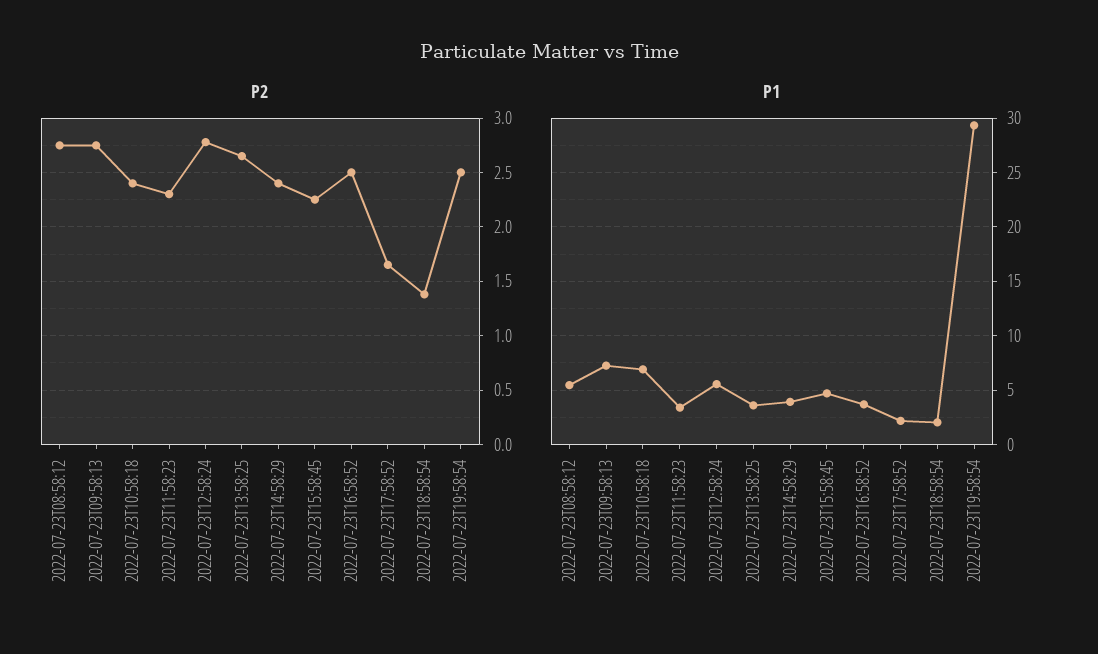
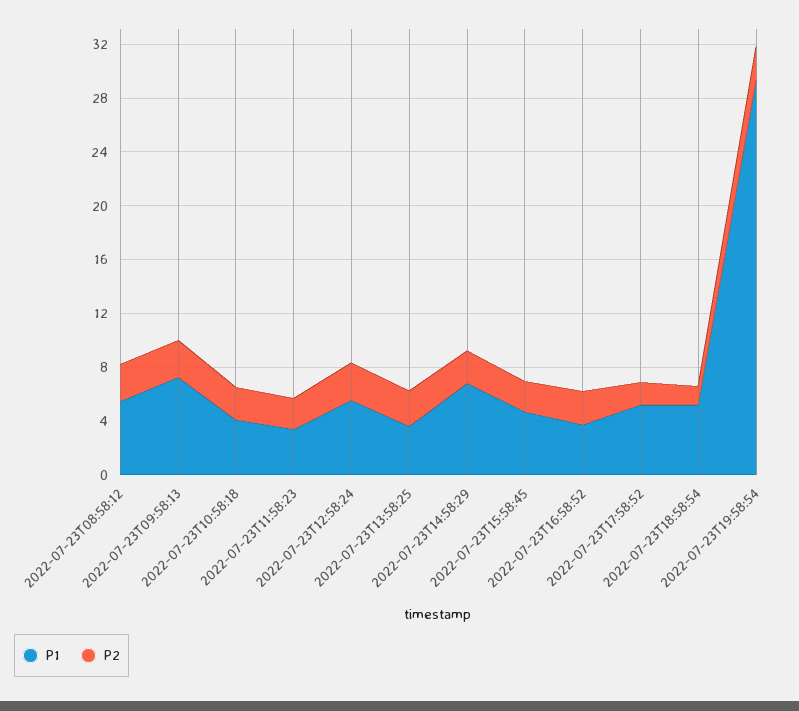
P1, 2022-07-23T10:58:18: 7 -> 4
P1, 2022-07-23T14:58:29: 4 -> 7
P1, 2022-07-23T17:58:52: 2 -> 5
P1, 2022-07-23T18:58:54: 2 -> 5

